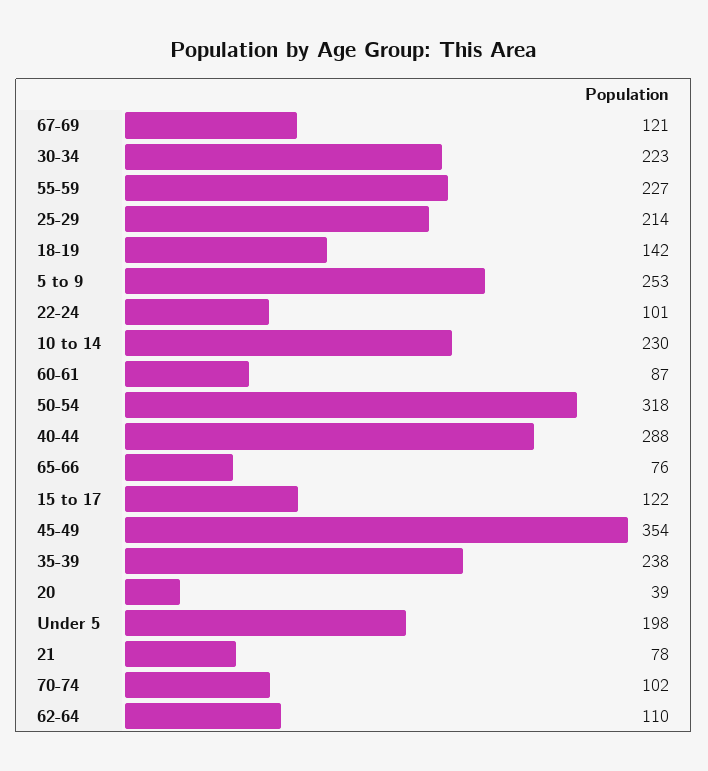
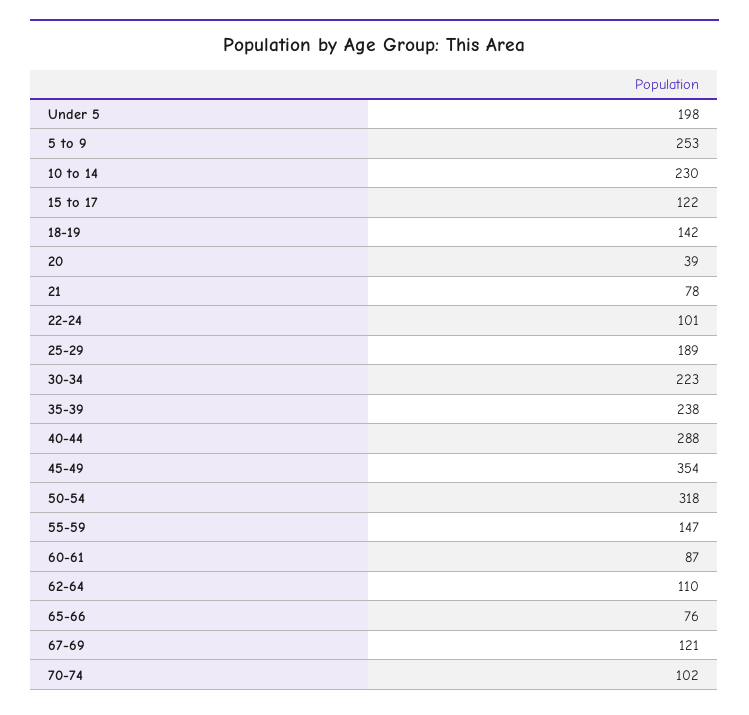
55-59: 227 -> 147
25-29: 214 -> 189

